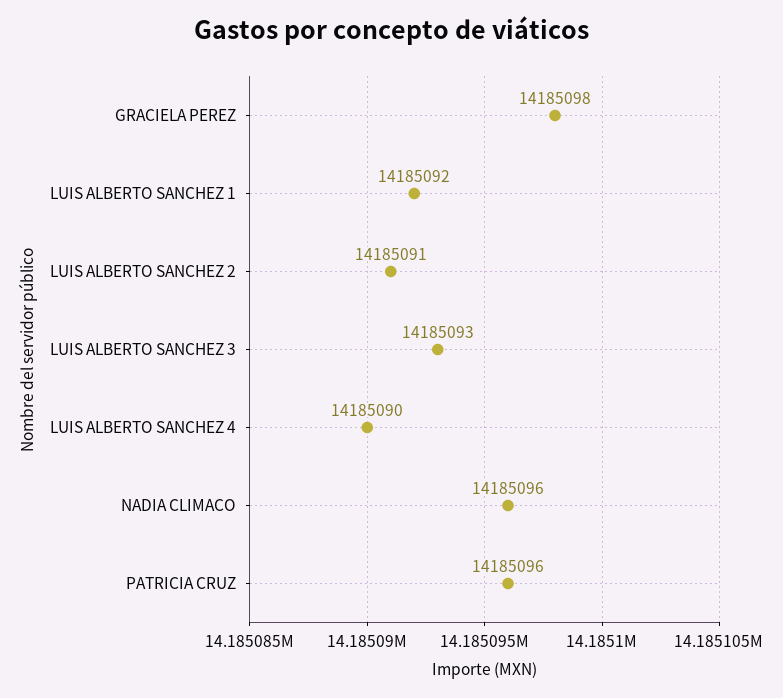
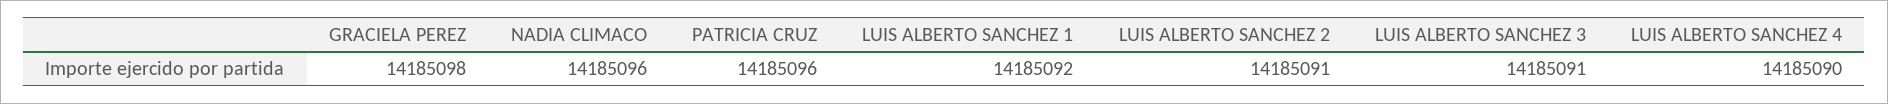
LUIS ALBERTO SANCHEZ 3: 14185093 -> 14185091

